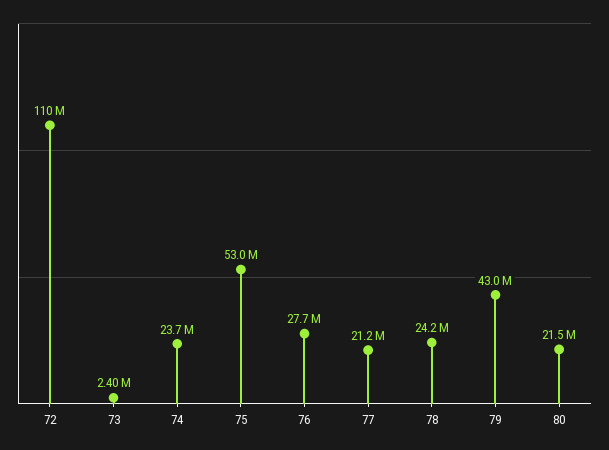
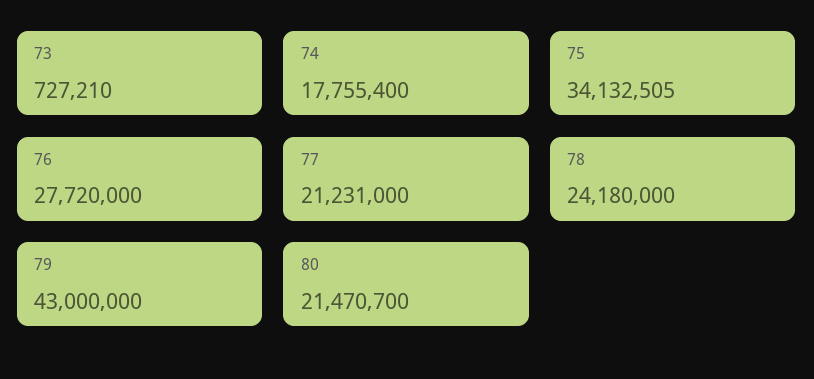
72: 110000000 -> none
73: 2400000 -> 727210
74: 23700000 -> 17755400
75: 53000000 -> 34132505

